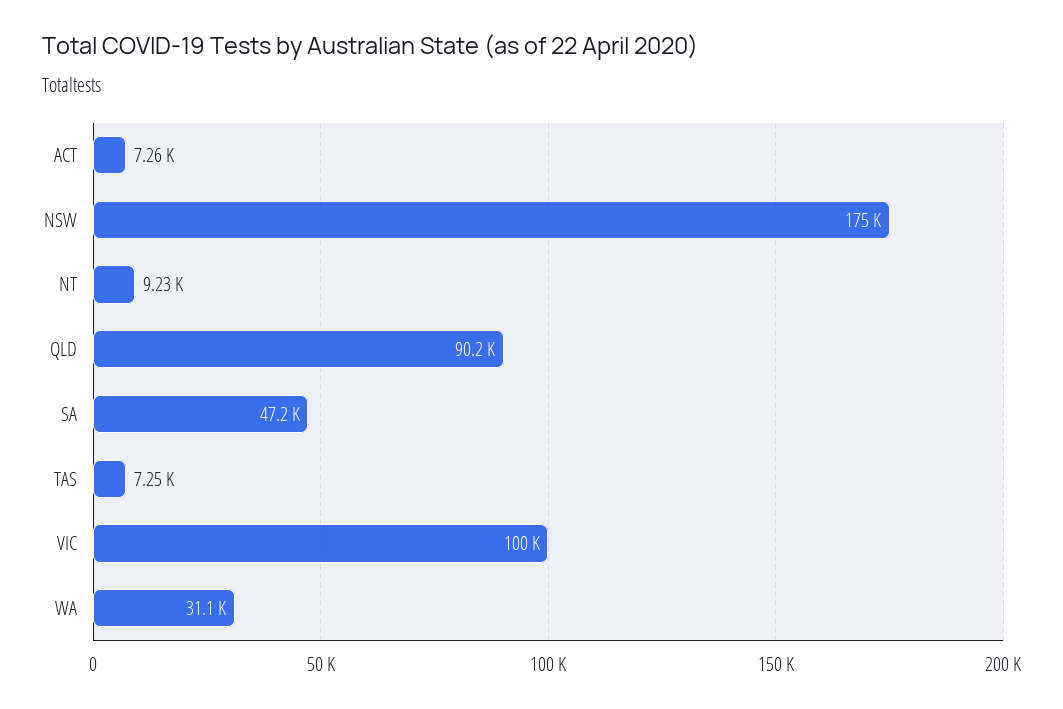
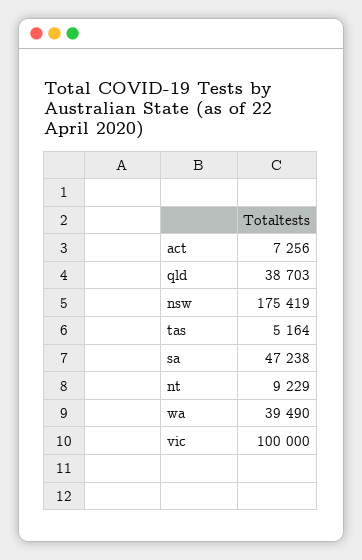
QLD: 90200 -> 38703
TAS: 7250 -> 5164
WA: 31100 -> 39490

